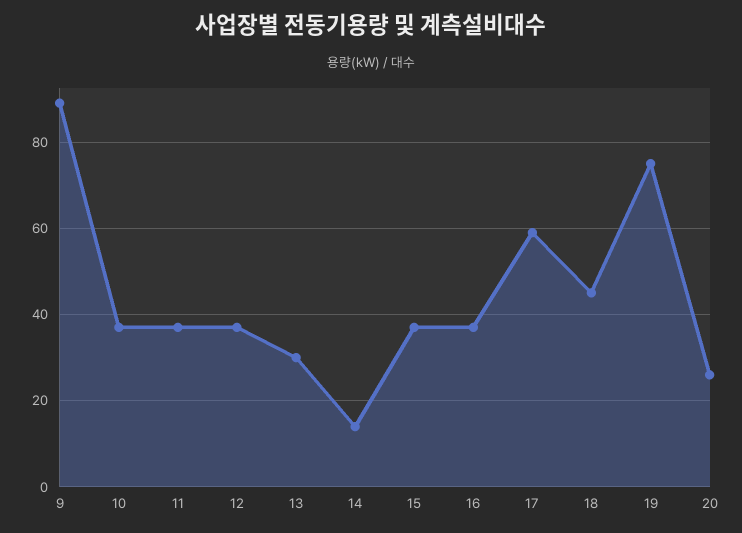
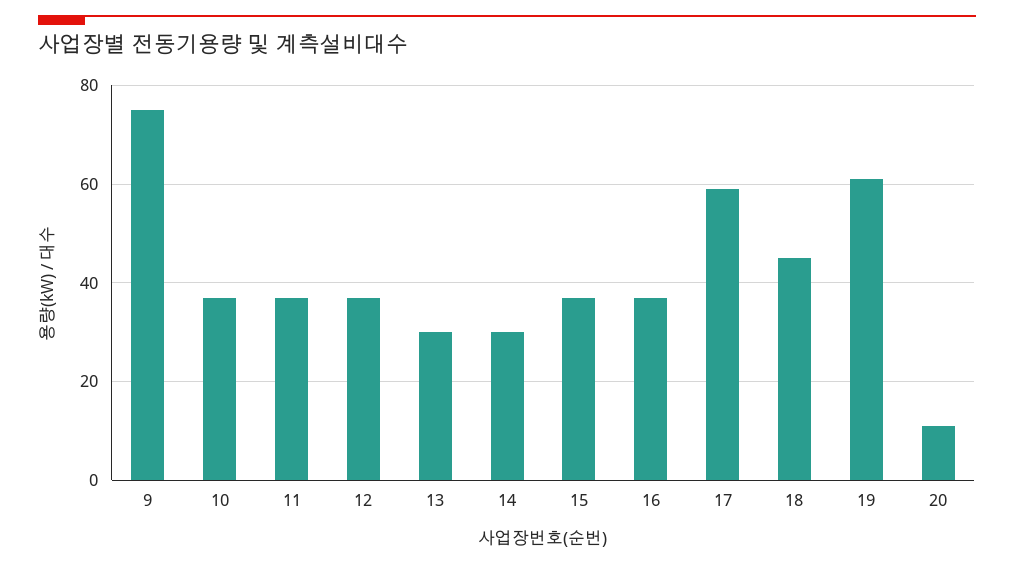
9: 90 -> 75
14: 15 -> 30
19: 75 -> 60
20: 25 -> 10

